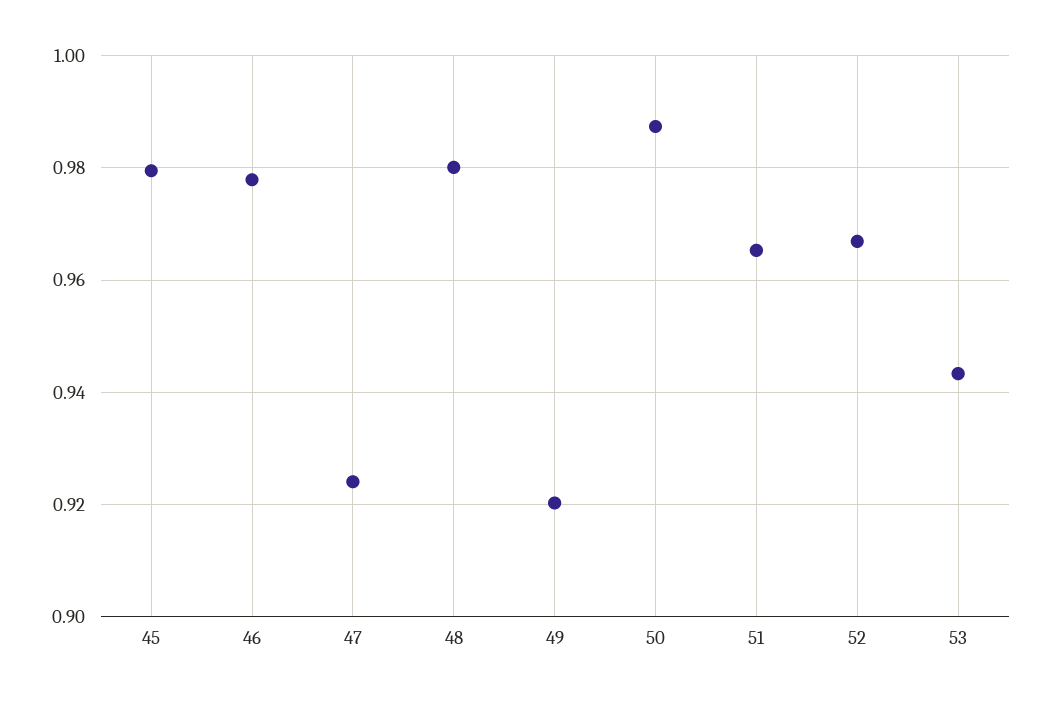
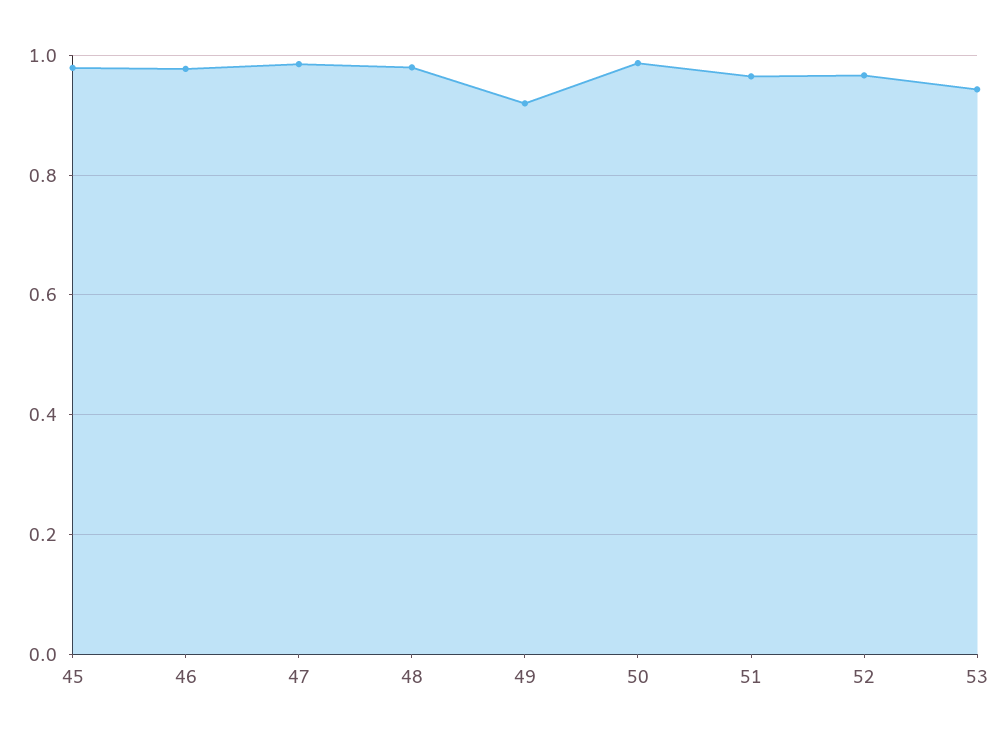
47: 0.924 -> 0.98

